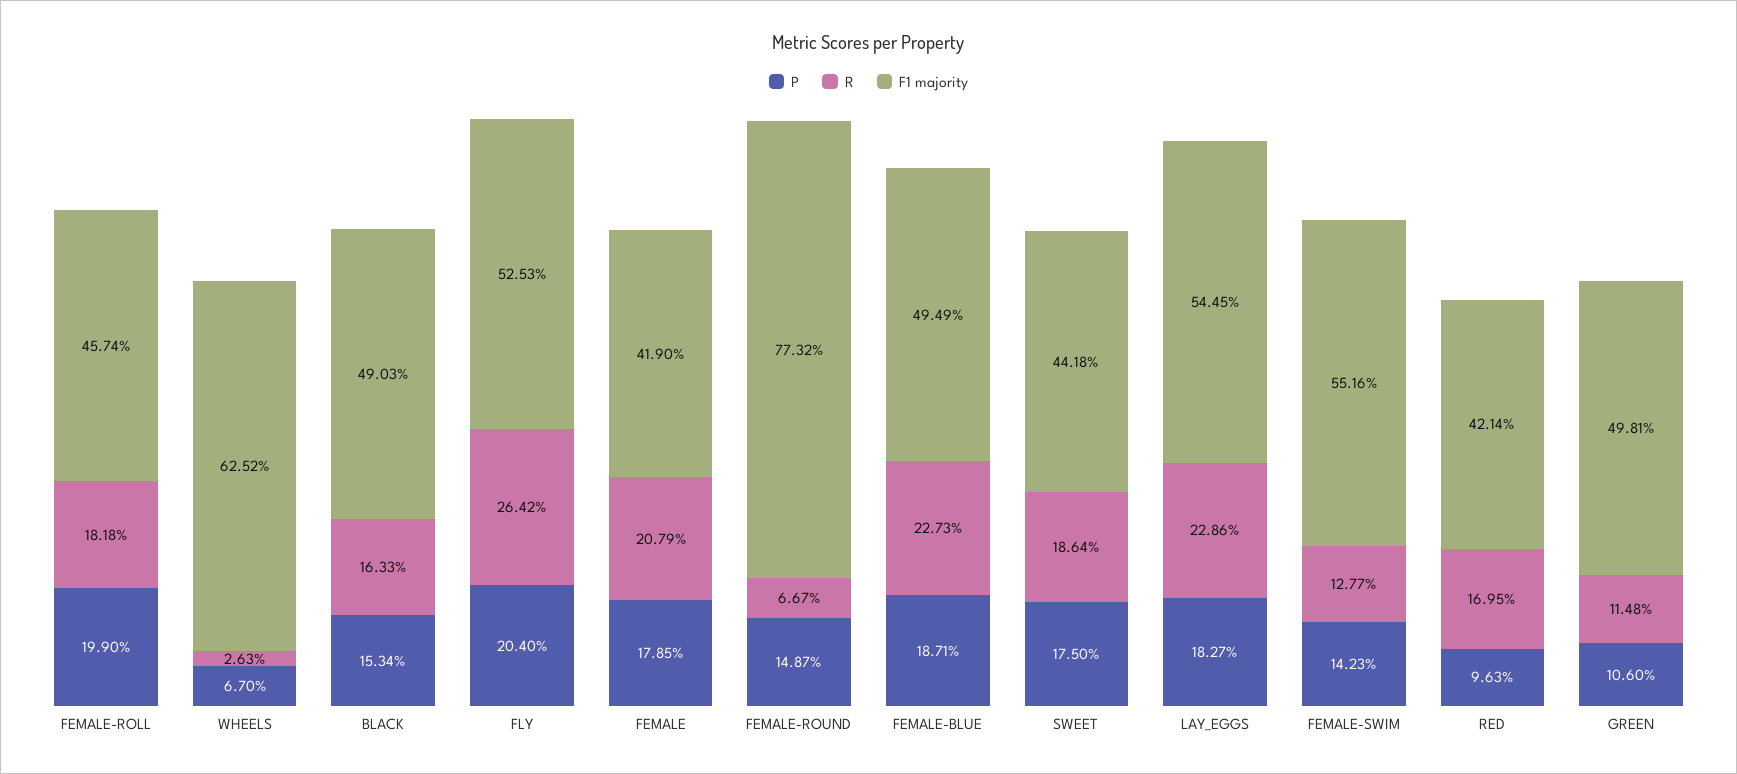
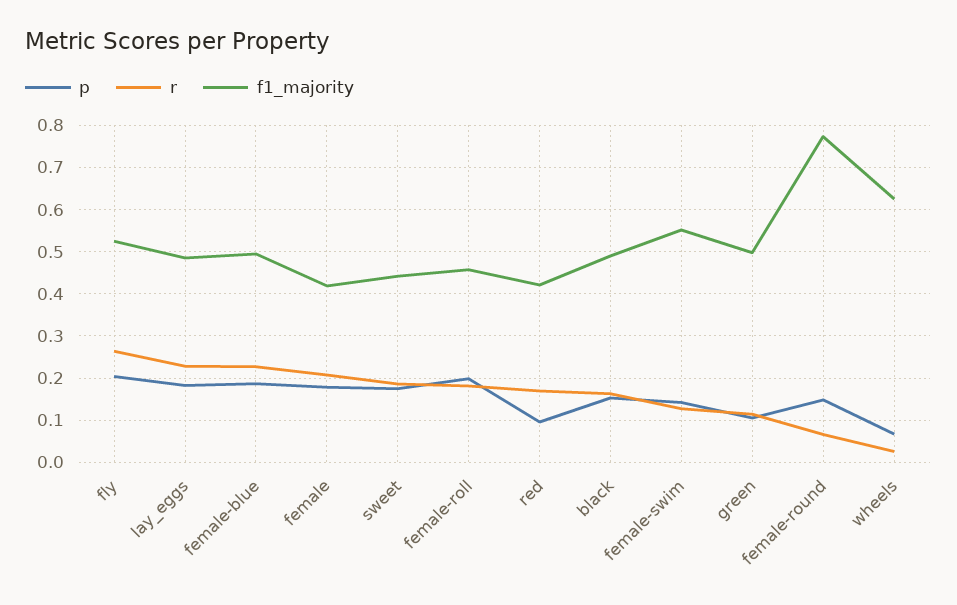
F1 majority, LAY_EGGS: 0.5445 -> 0.48

